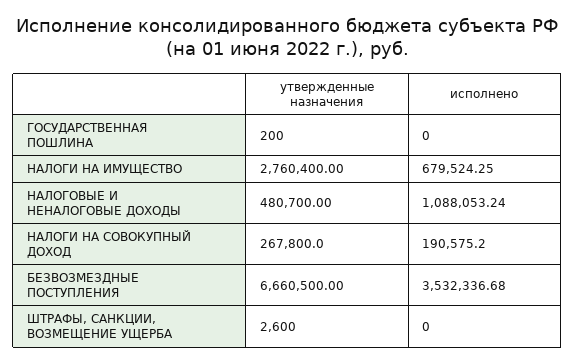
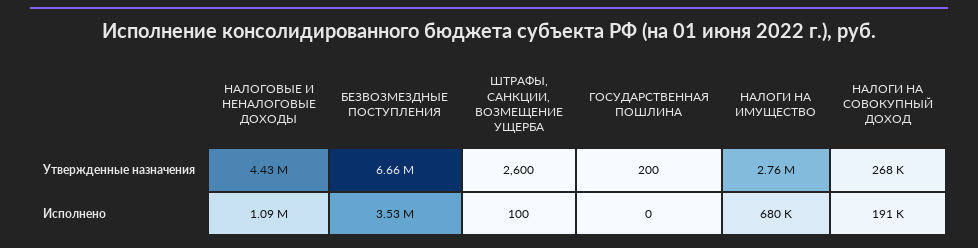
утвержденные назначения, НАЛОГОВЫЕ И НЕНАЛОГОВЫЕ ДОХОДЫ: 480700 -> 4430000
исполнено, ШТРАФЫ, САНКЦИИ, ВОЗМЕЩЕНИЕ УЩЕРБА: 0 -> 100

